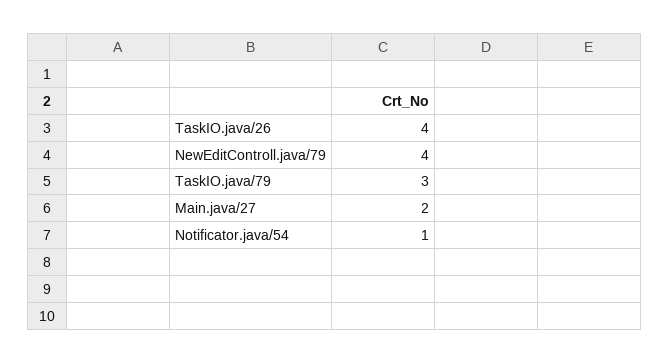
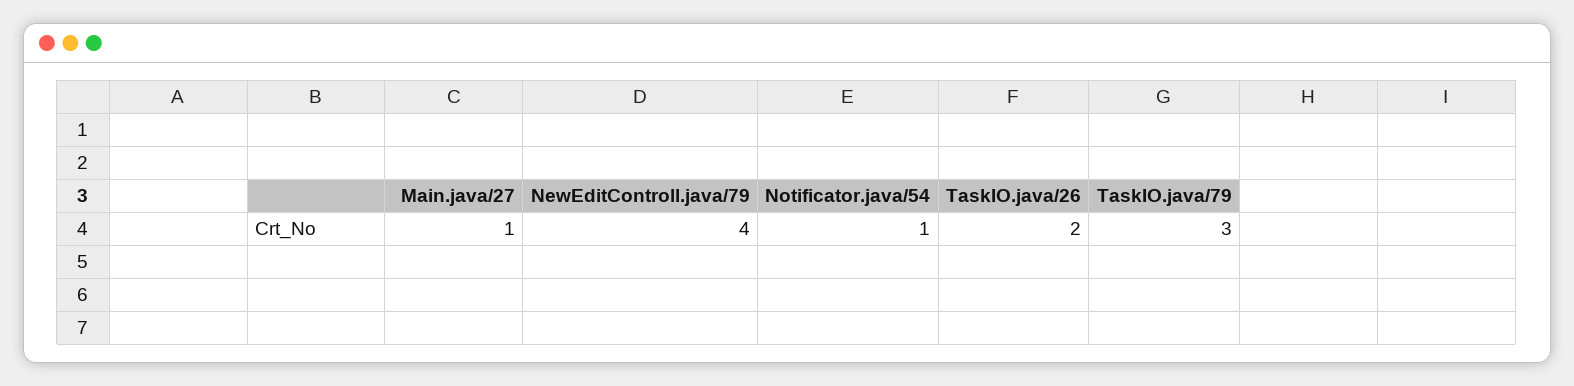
TaskIO.java/26: 4 -> 2
Main.java/27: 2 -> 1

